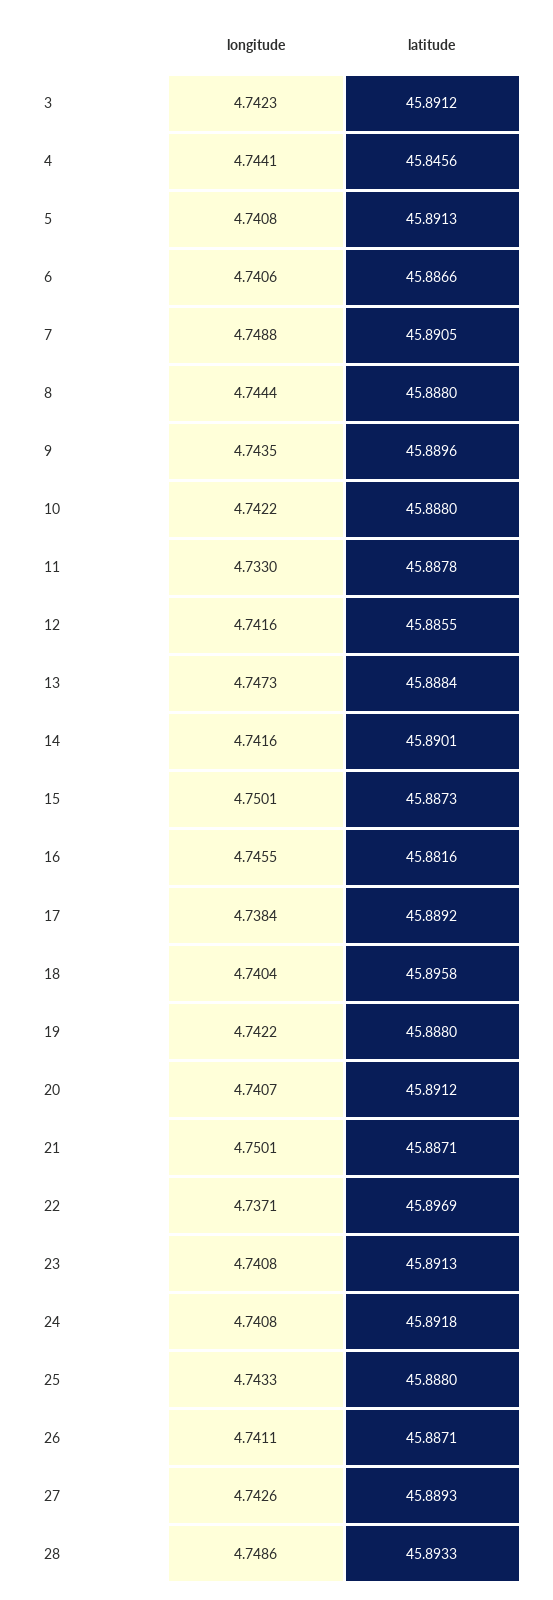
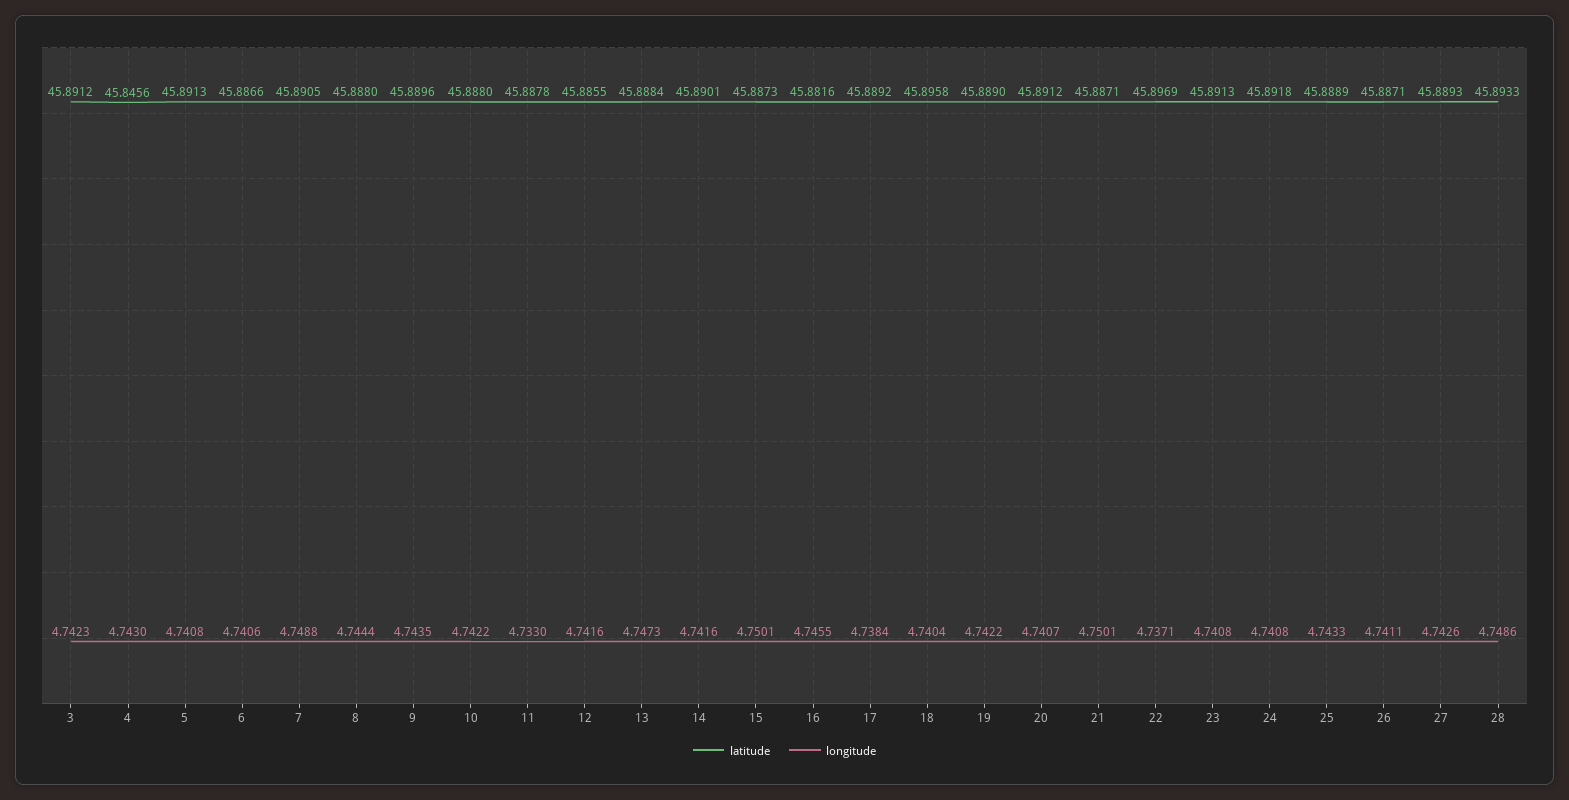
longitude, 4: 4.7441 -> 4.743
latitude, 19: 45.888 -> 45.889
latitude, 25: 45.888 -> 45.8889

